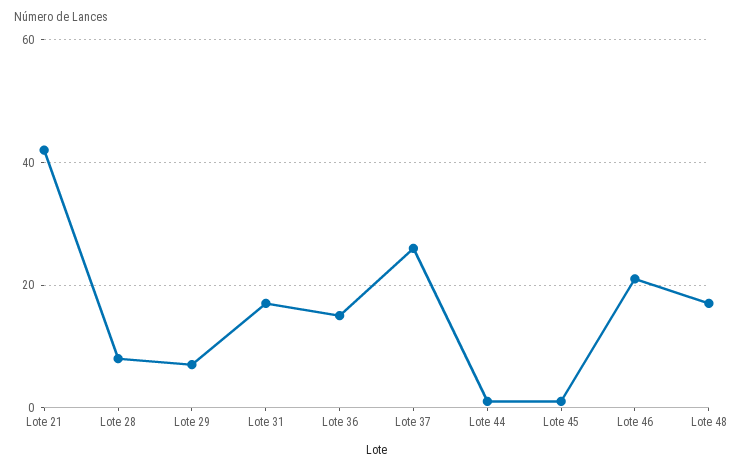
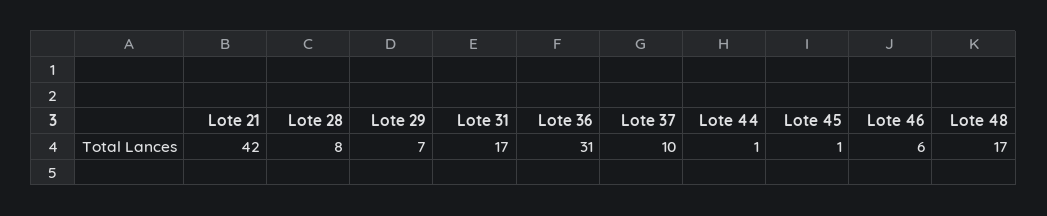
Lote 36: 15 -> 31
Lote 37: 25 -> 10
Lote 46: 20 -> 6

